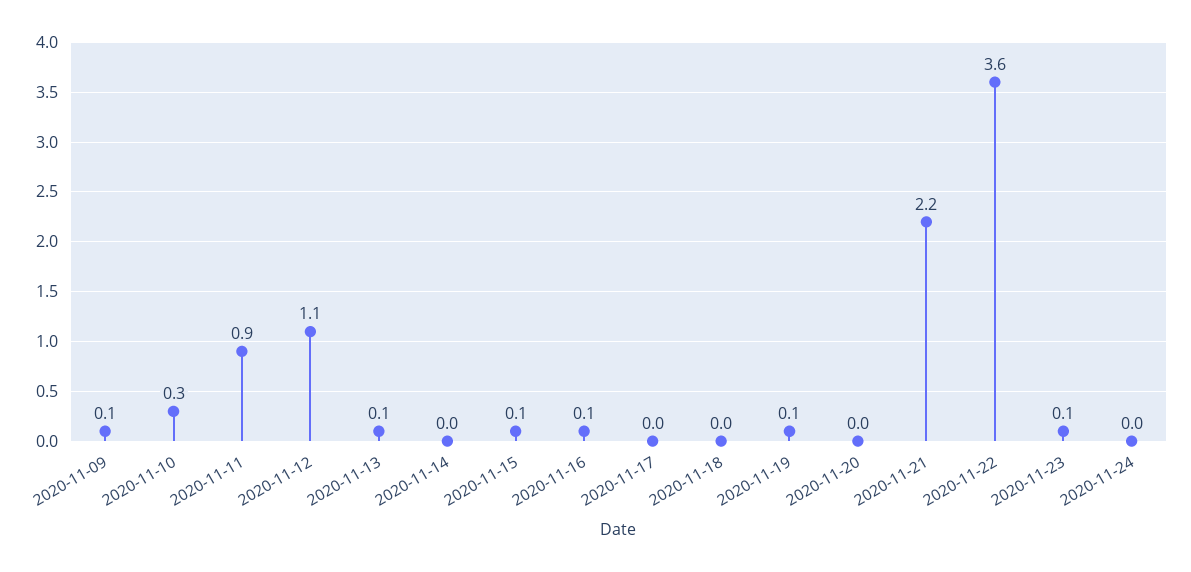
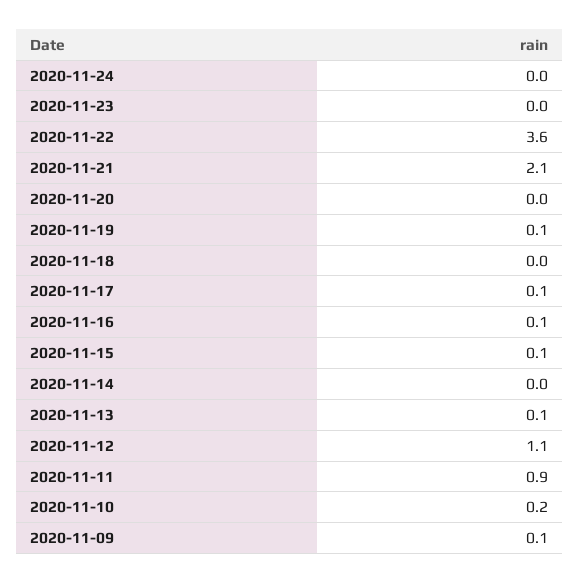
2020-11-10: 0.3 -> 0.2
2020-11-17: 0 -> 0.1
2020-11-21: 2.2 -> 2.1
2020-11-23: 0.1 -> 0

